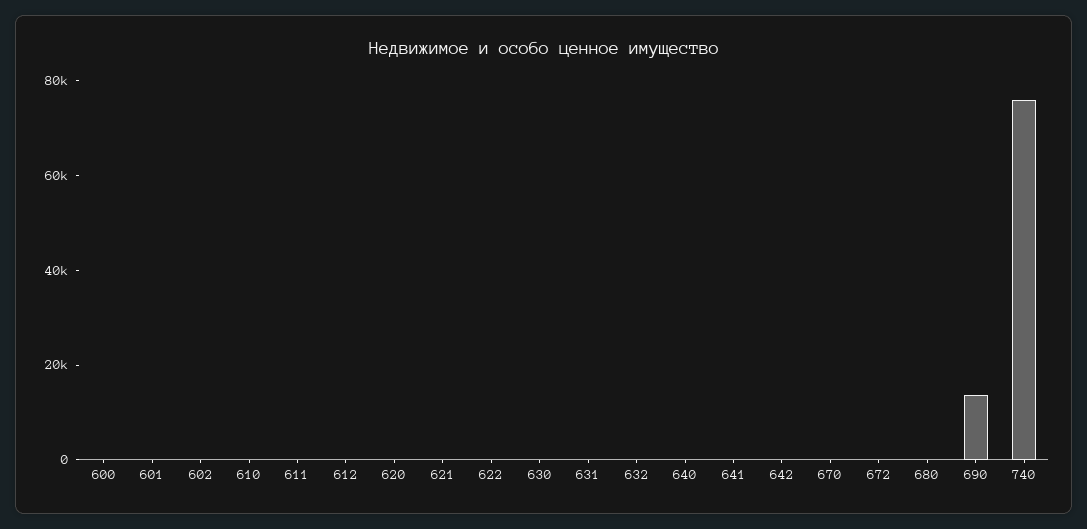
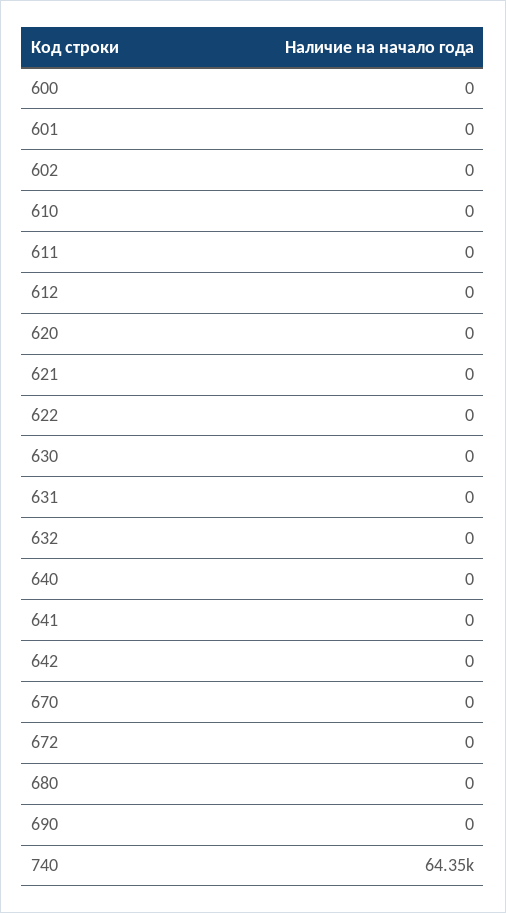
690: 15000 -> 0
740: 75000 -> 64350

